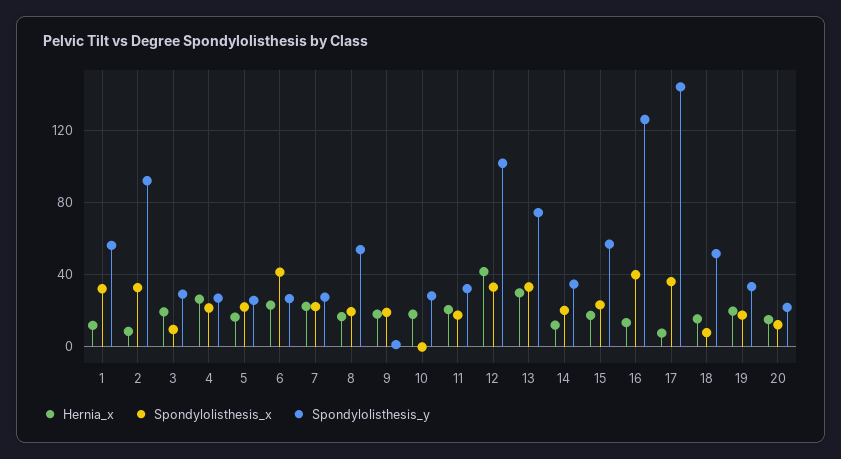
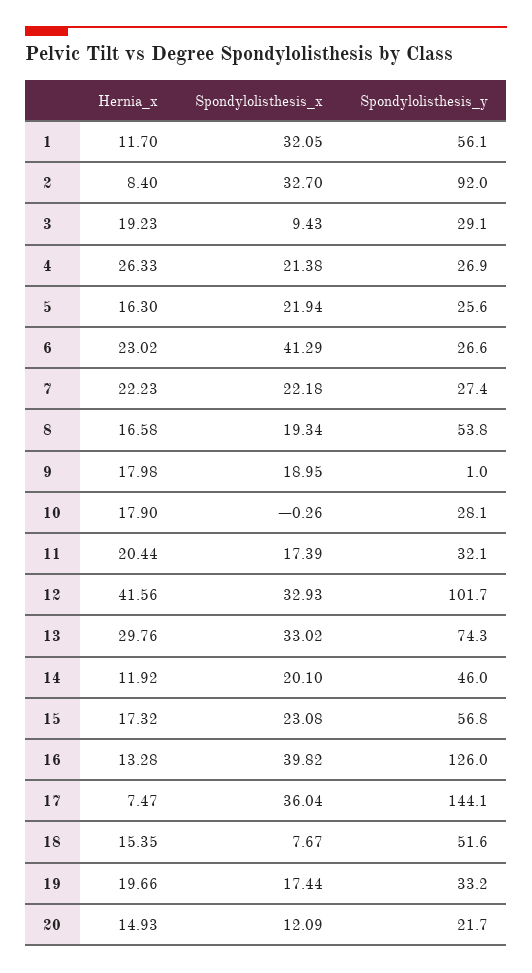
Spondylolisthesis_y, 14: 35 -> 46

